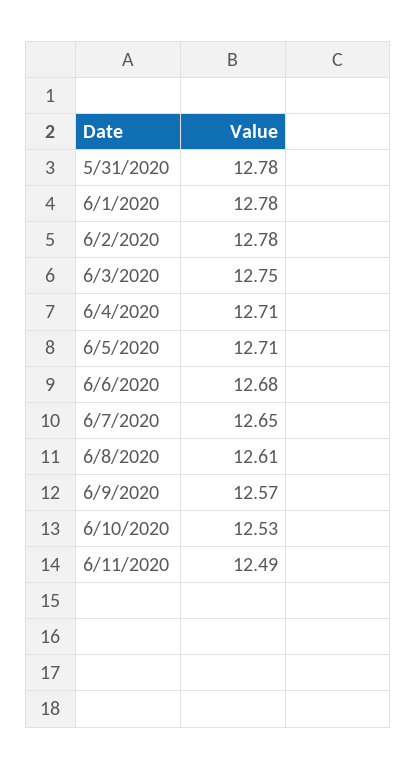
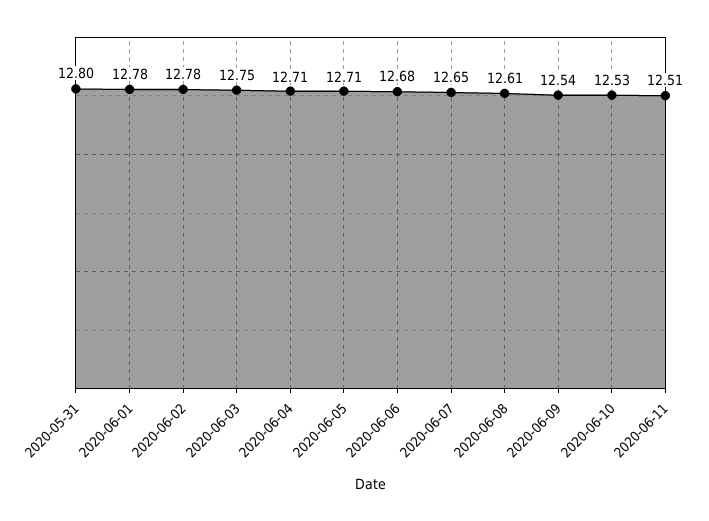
5/31/2020: 12.78 -> 12.8
6/9/2020: 12.57 -> 12.54
6/11/2020: 12.49 -> 12.51

